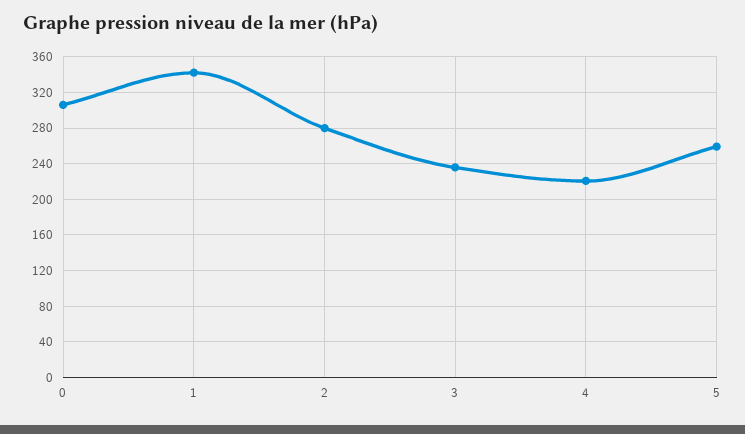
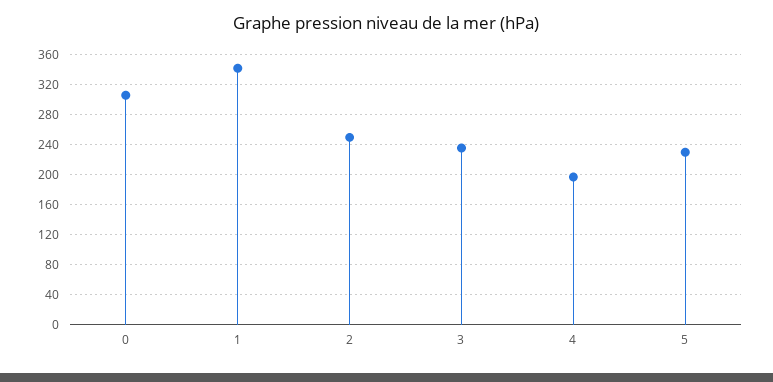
2: 280 -> 250
4: 220 -> 200
5: 260 -> 230

